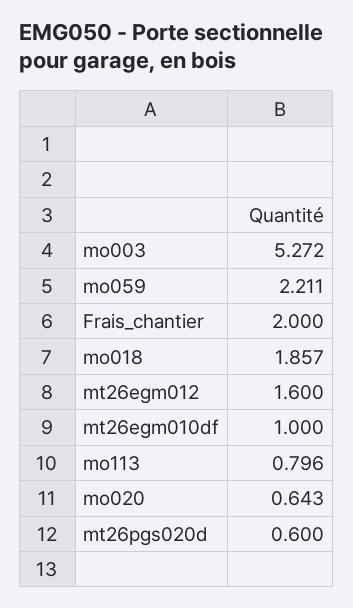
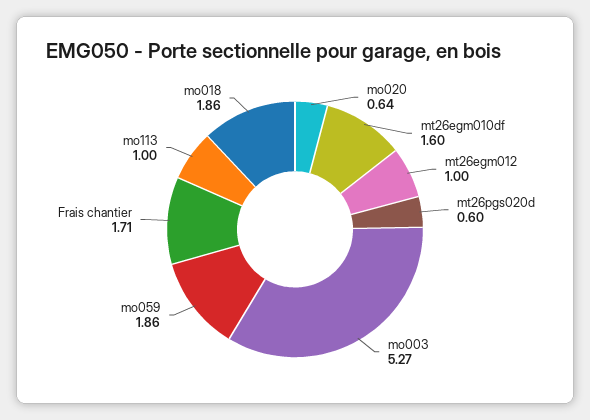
mo059: 2.211 -> 1.86
Frais_chantier: 2 -> 1.71
mt26egm012: 1.6 -> 1
mt26egm010df: 1 -> 1.6
mo113: 0.796 -> 1

